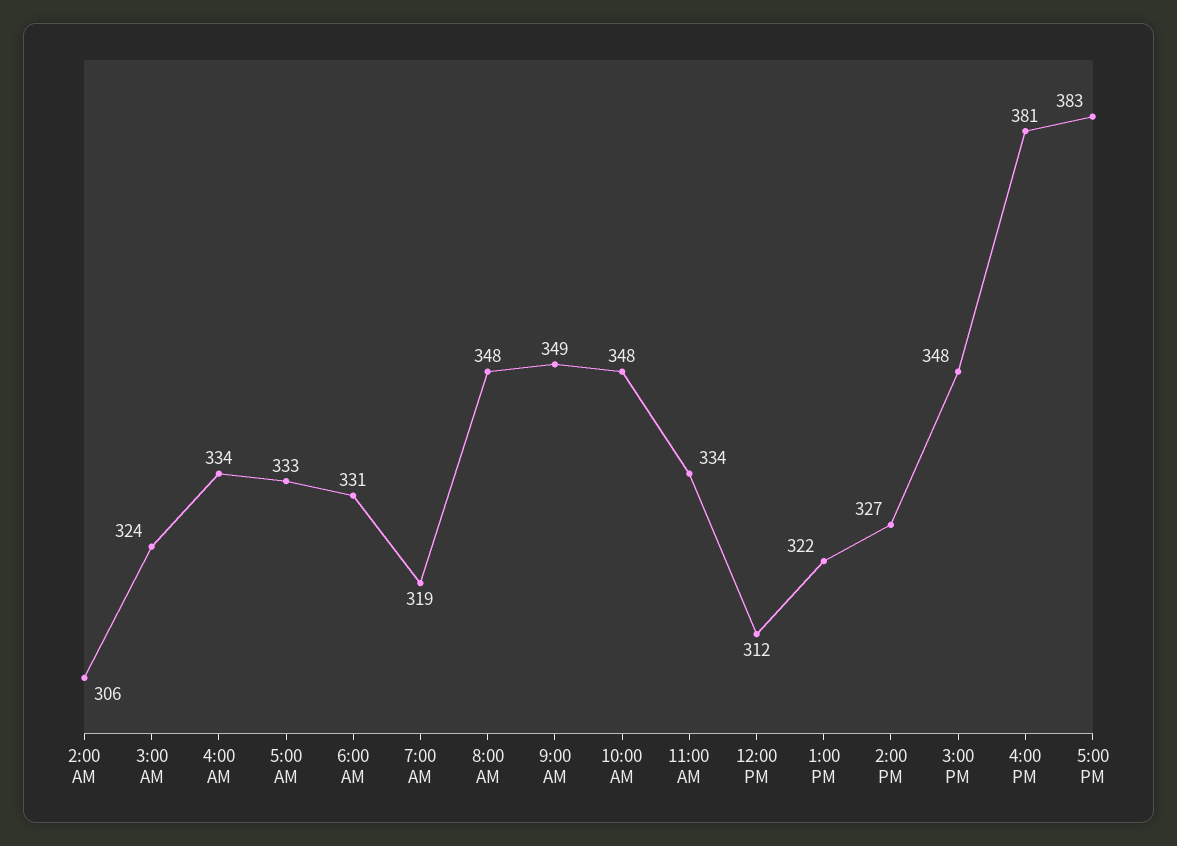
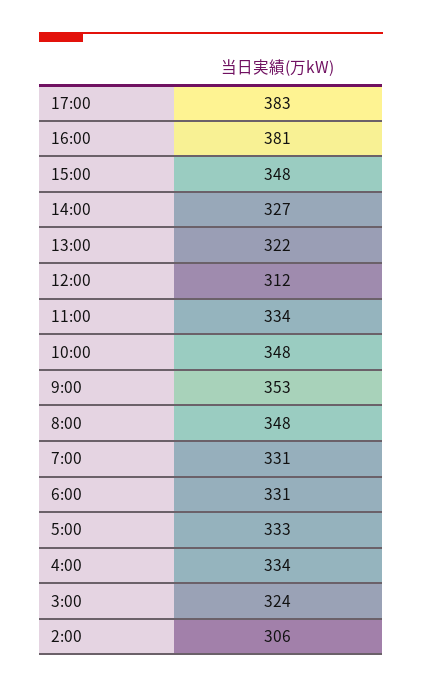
7:00 AM: 319 -> 331
9:00 AM: 349 -> 353

